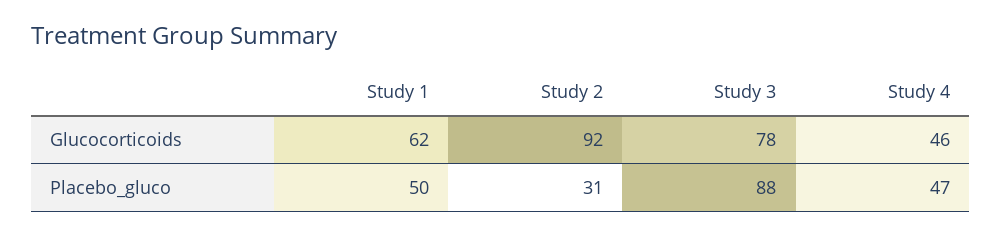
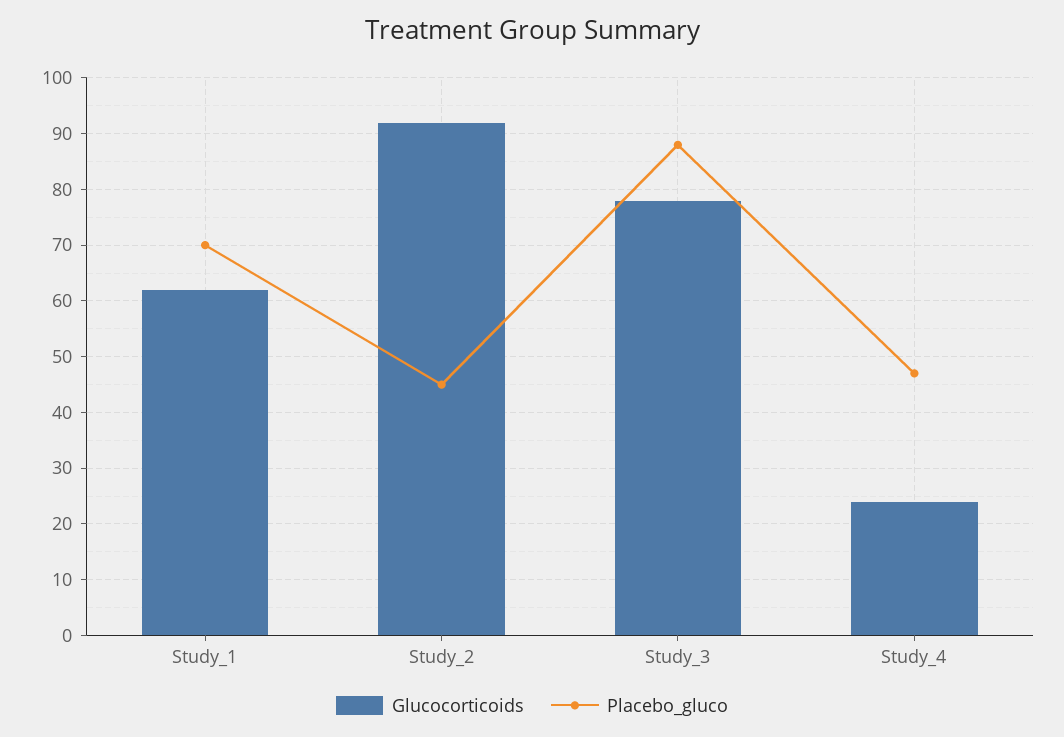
Glucocorticoids, Study 4: 46 -> 25
Placebo_gluco, Study 1: 50 -> 70
Placebo_gluco, Study 2: 31 -> 45

